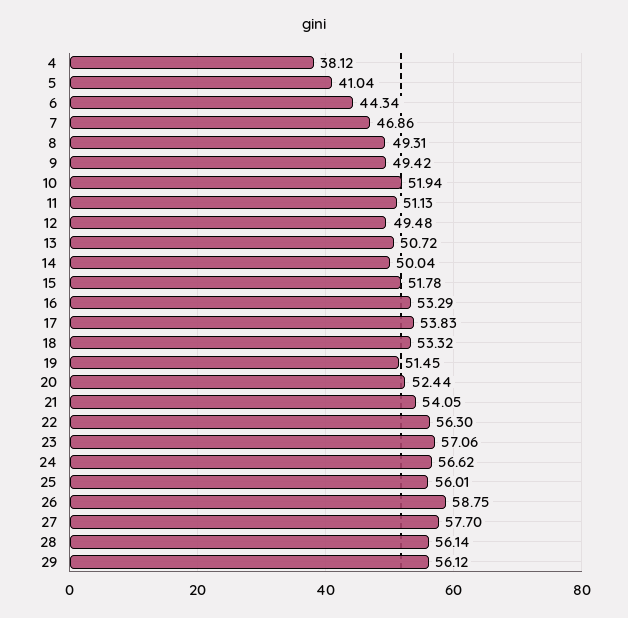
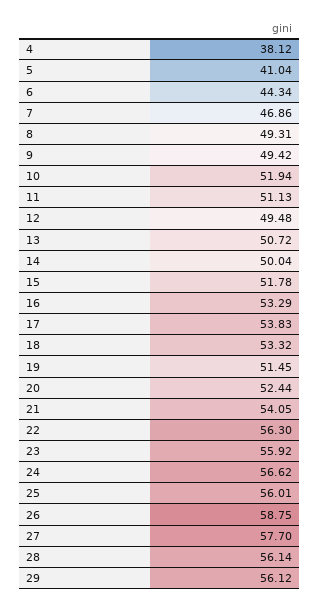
23: 57.06 -> 55.92

